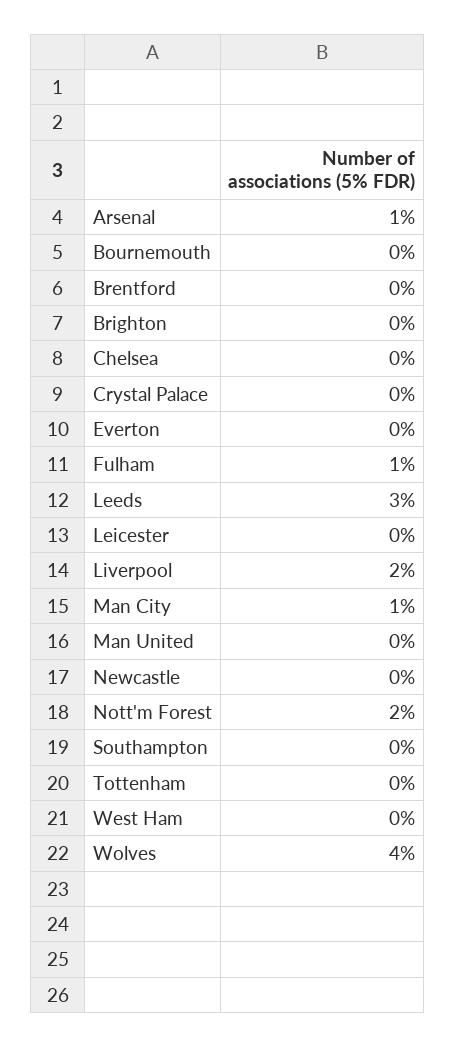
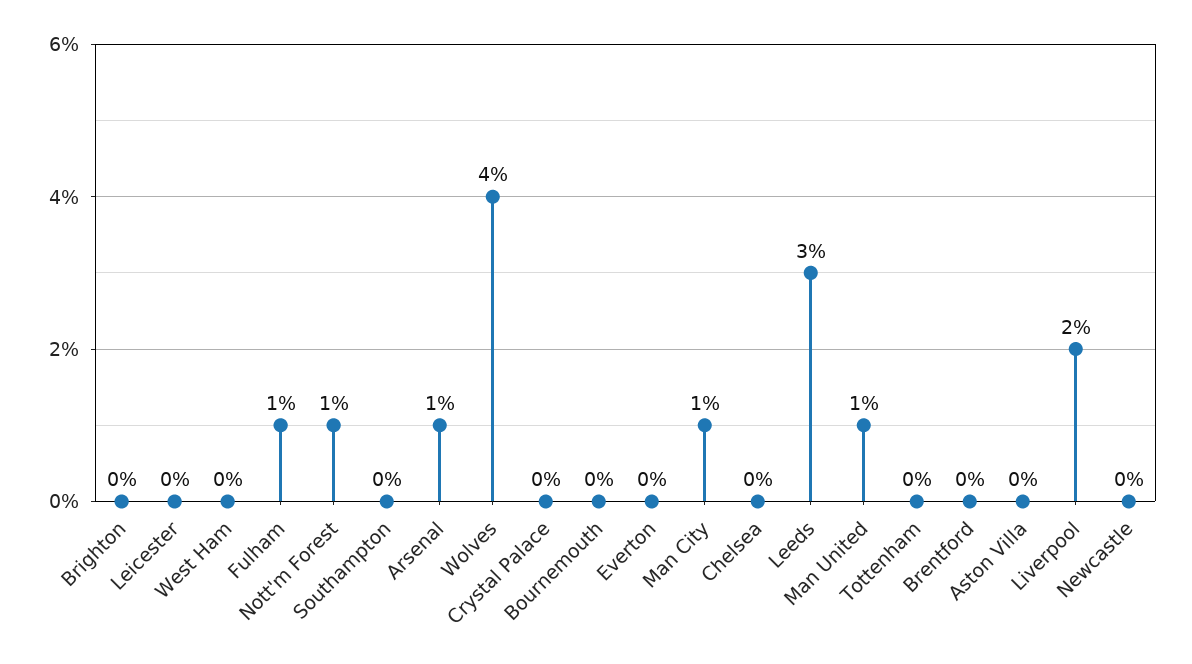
Man United: 0 -> 1
Nott'm Forest: 2 -> 1
Aston Villa: none -> 0

